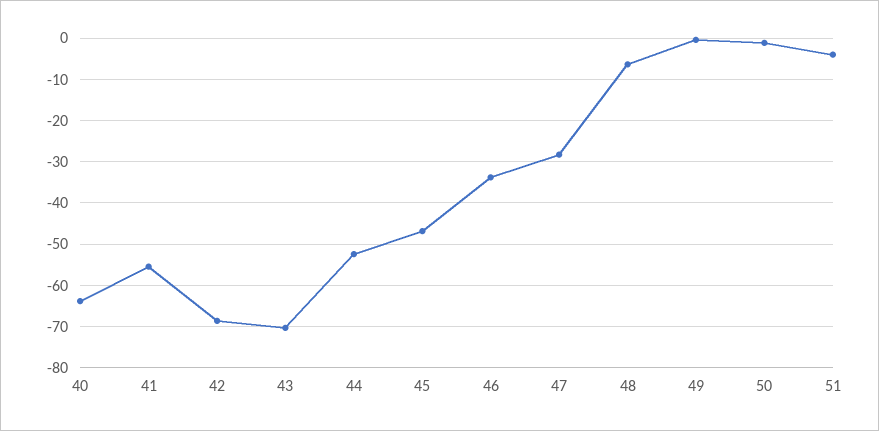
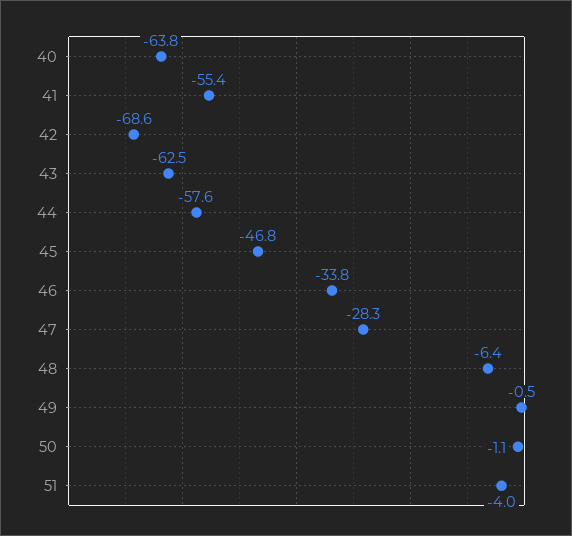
43: -70 -> -62.5
44: -52 -> -57.6

